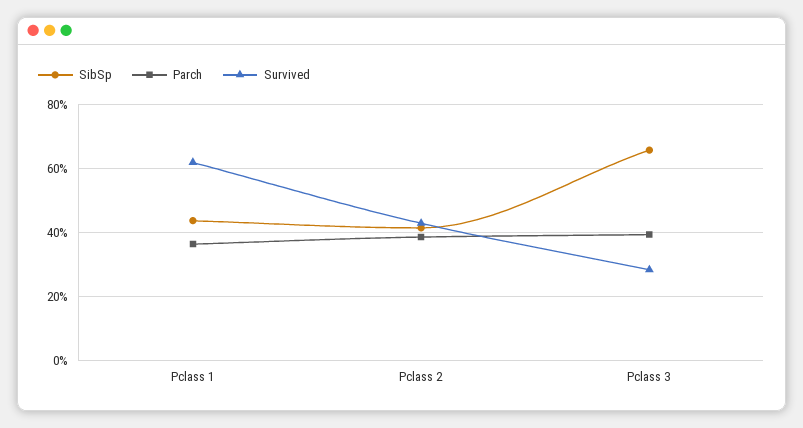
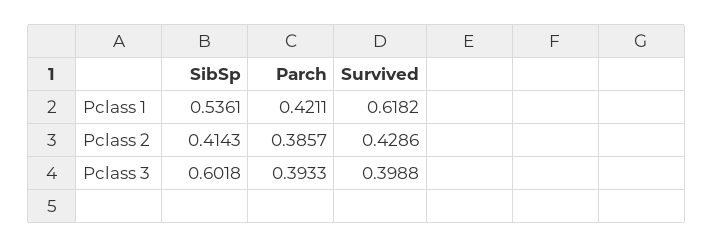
SibSp, Pclass 1: 0.44 -> 0.5361
Parch, Pclass 1: 0.36 -> 0.4211
SibSp, Pclass 3: 0.66 -> 0.6018
Survived, Pclass 3: 0.28 -> 0.3988

